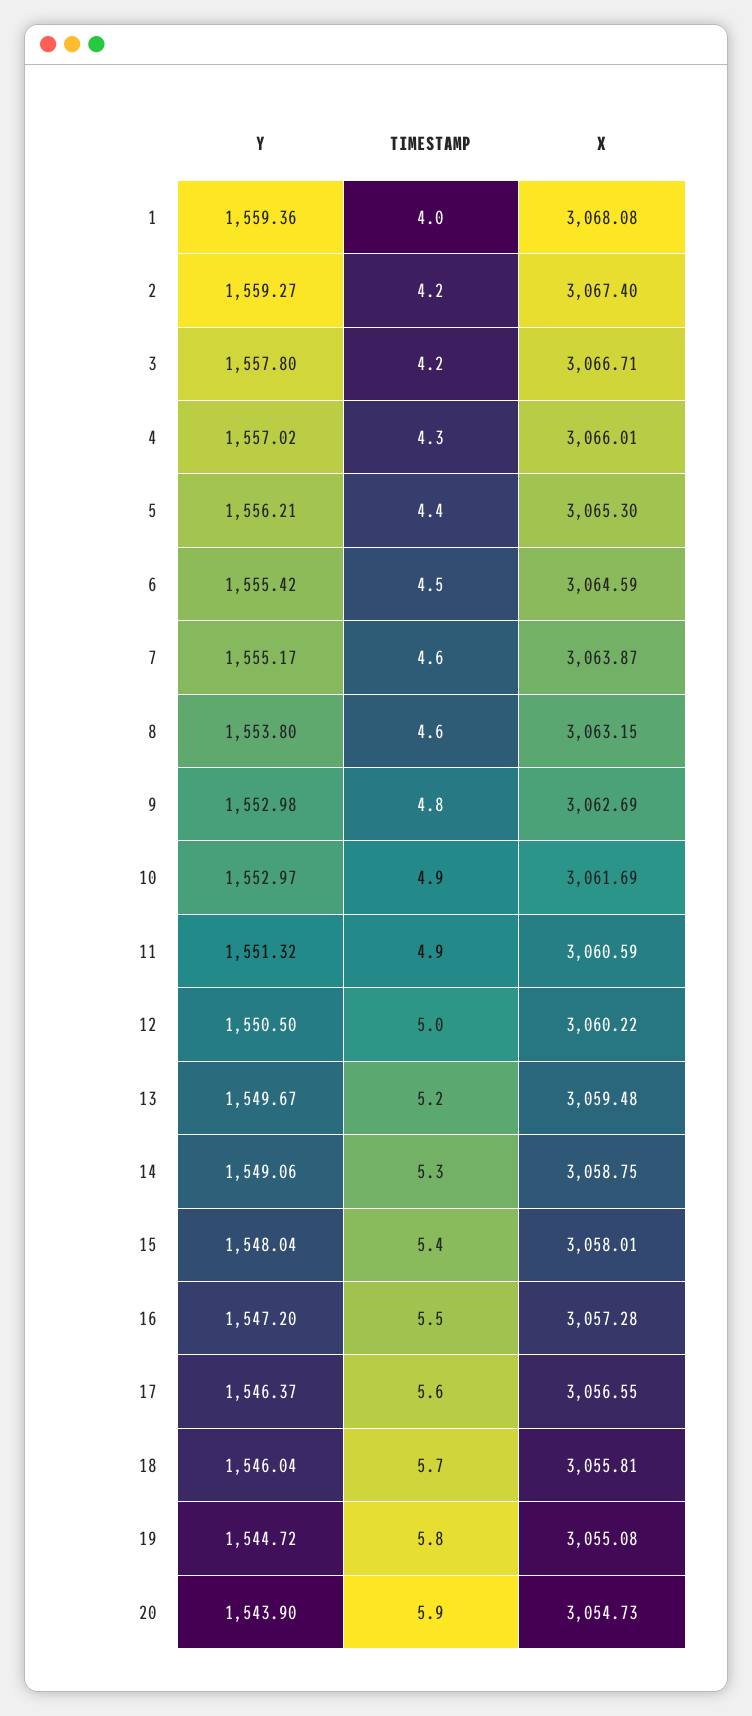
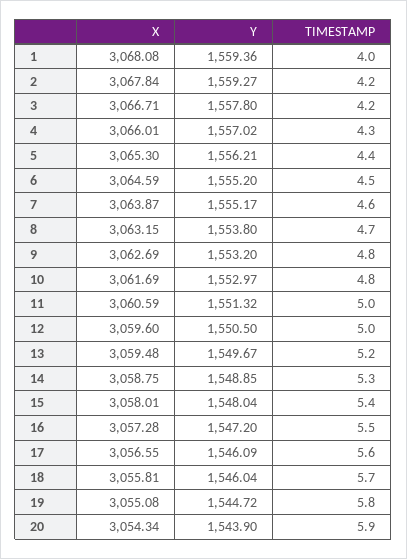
X, 2: 3067.4 -> 3067.84
Y, 6: 1555.42 -> 1555.2
TIMESTAMP, 8: 4.6 -> 4.7
Y, 9: 1552.98 -> 1553.2
TIMESTAMP, 10: 4.9 -> 4.8
TIMESTAMP, 11: 4.9 -> 5
X, 12: 3060.22 -> 3059.6
Y, 14: 1549.06 -> 1548.85
Y, 17: 1546.37 -> 1546.09
X, 20: 3054.73 -> 3054.34

